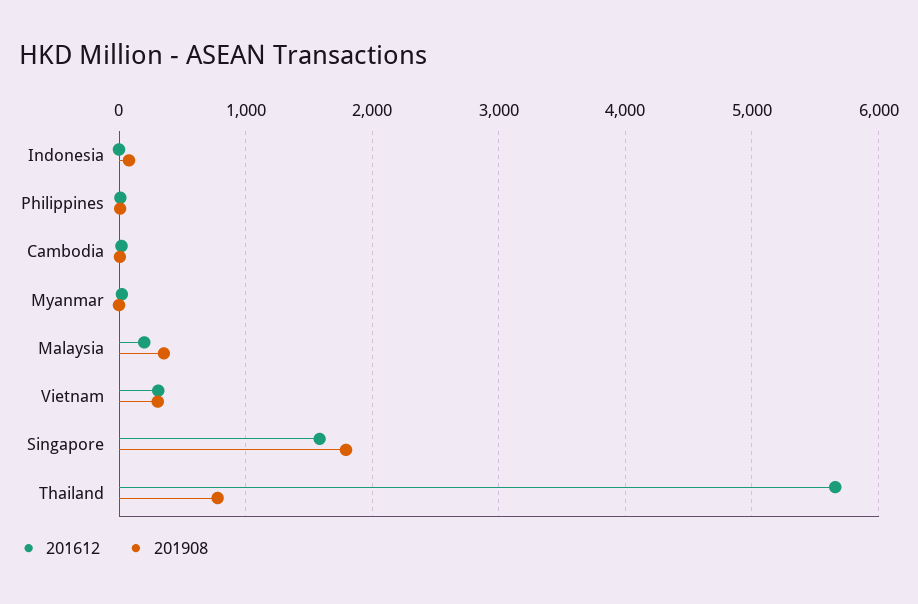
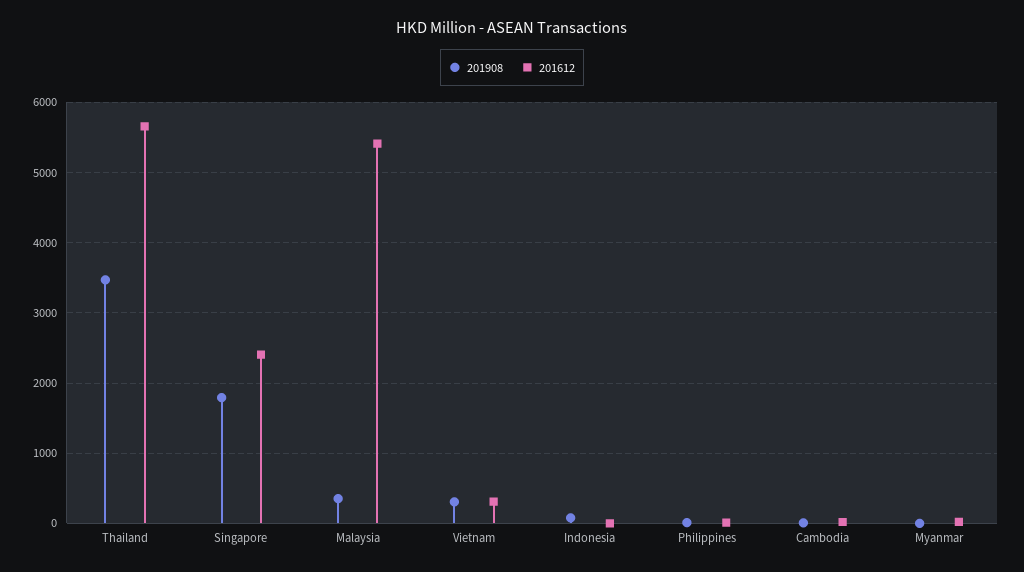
201612, Malaysia: 200 -> 5400
201612, Singapore: 1600 -> 2400
201908, Thailand: 800 -> 3500

